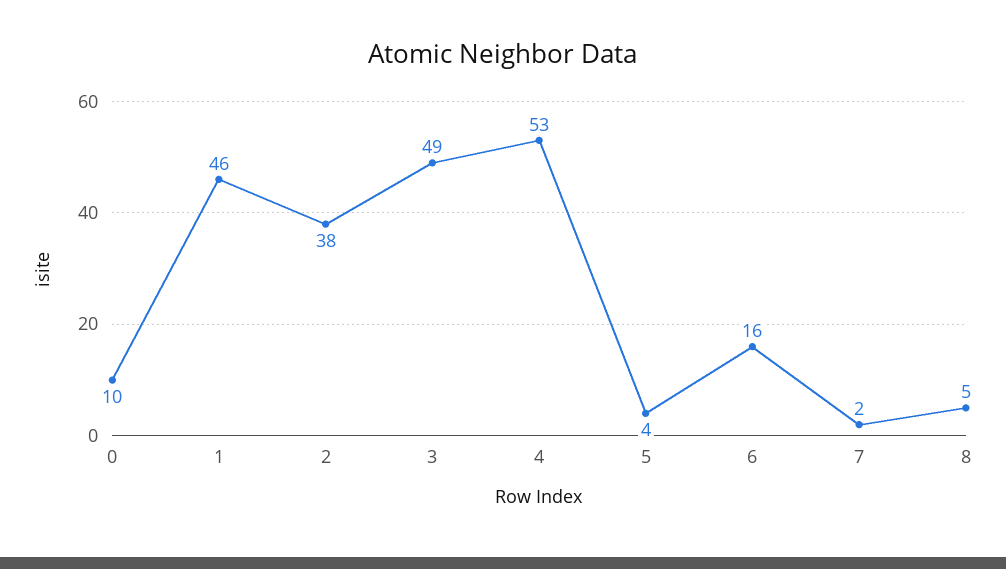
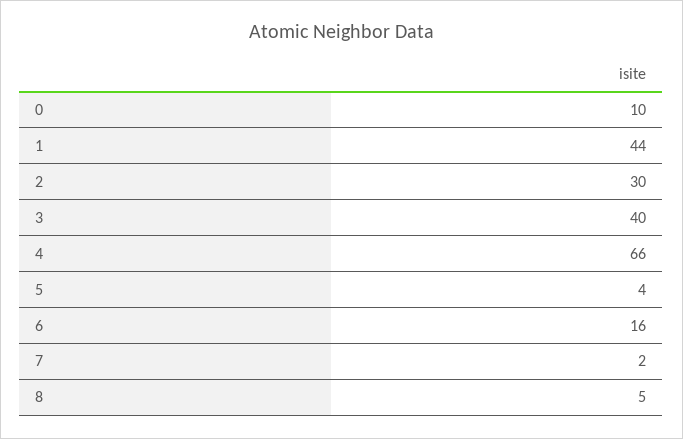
1: 46 -> 44
2: 38 -> 30
3: 49 -> 40
4: 53 -> 66

